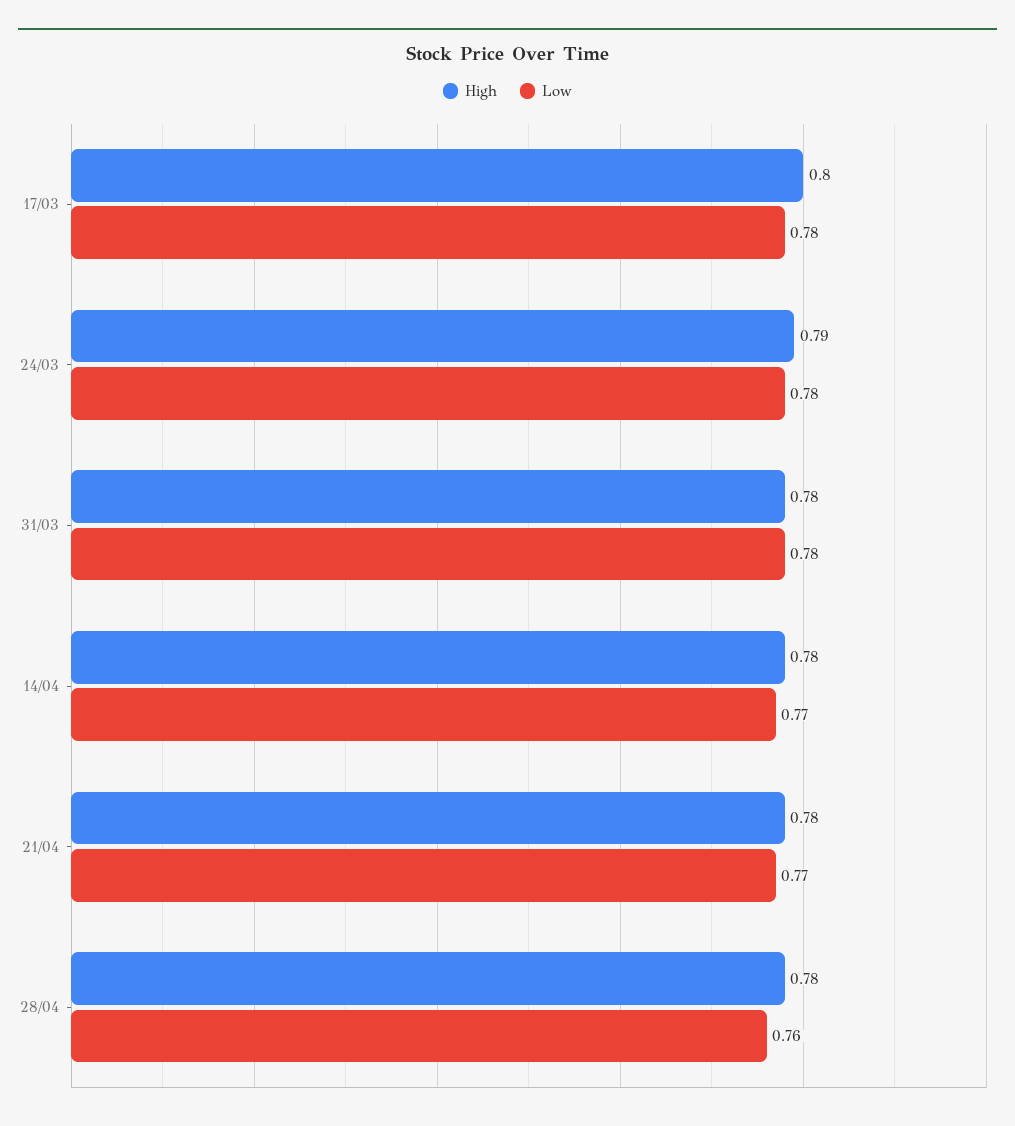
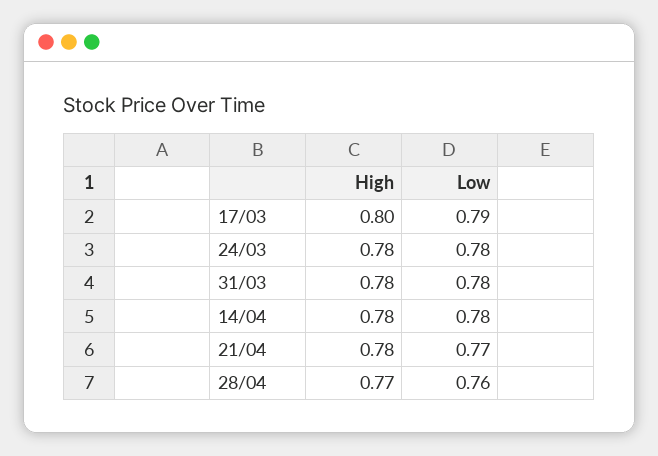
Low, 17/03: 0.78 -> 0.79
High, 24/03: 0.79 -> 0.78
Low, 14/04: 0.77 -> 0.78
High, 28/04: 0.78 -> 0.77

